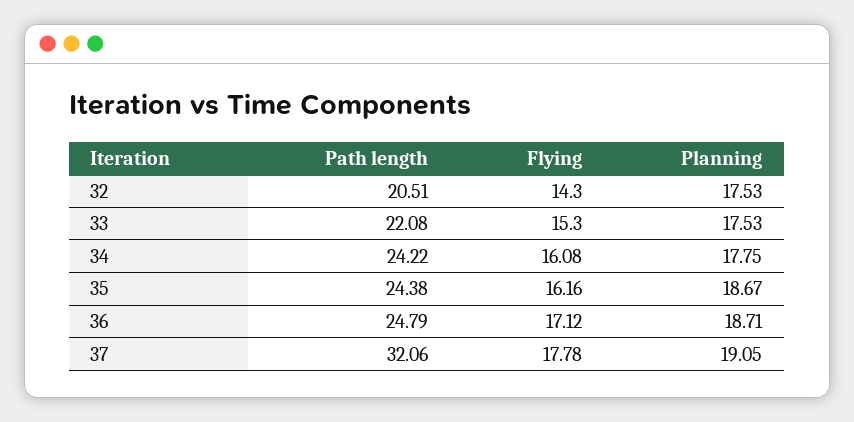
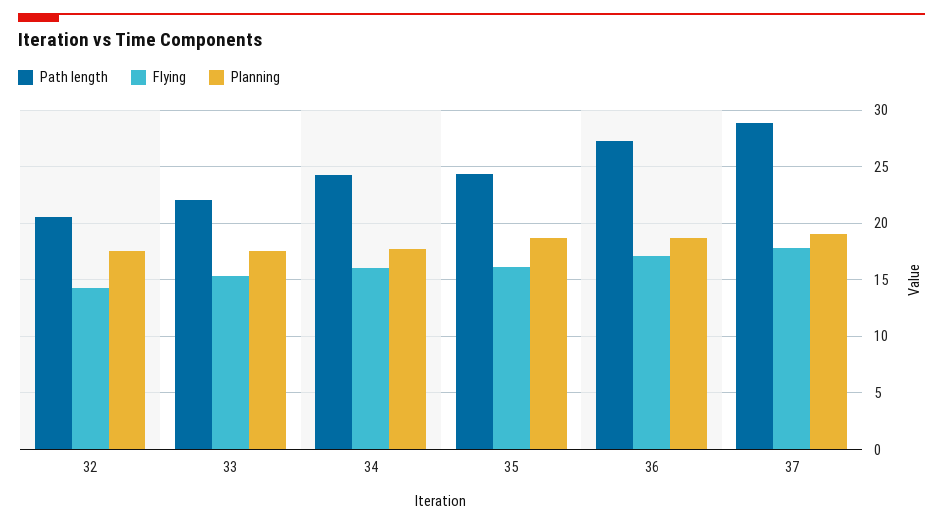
Path length, 36: 24.79 -> 27
Path length, 37: 32.06 -> 29

